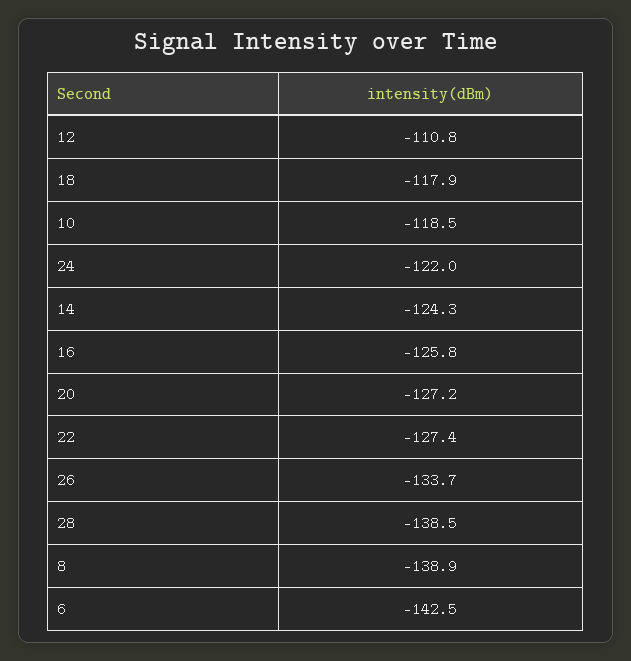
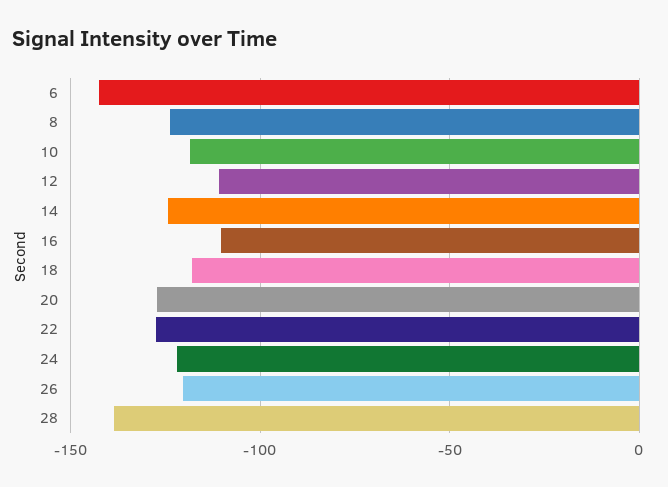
16: -125.8 -> -110
26: -133.7 -> -120
8: -138.9 -> -125

